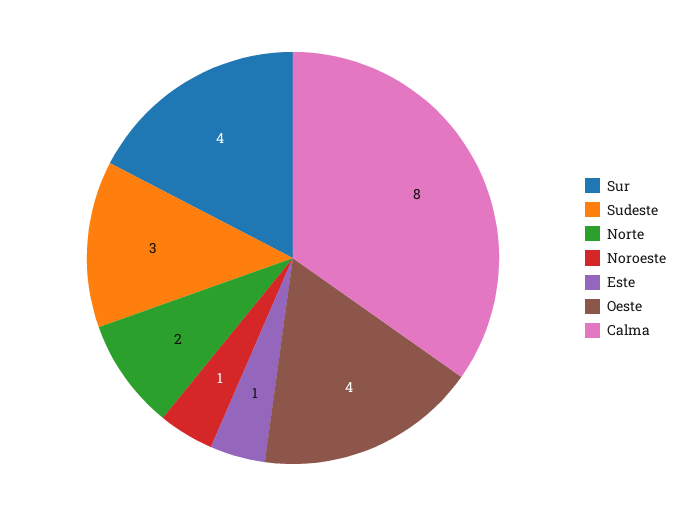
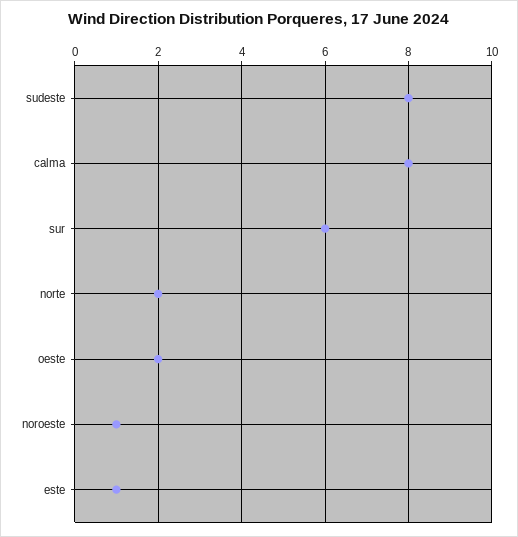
Sur: 4 -> 6
Sudeste: 3 -> 8
Oeste: 4 -> 2

